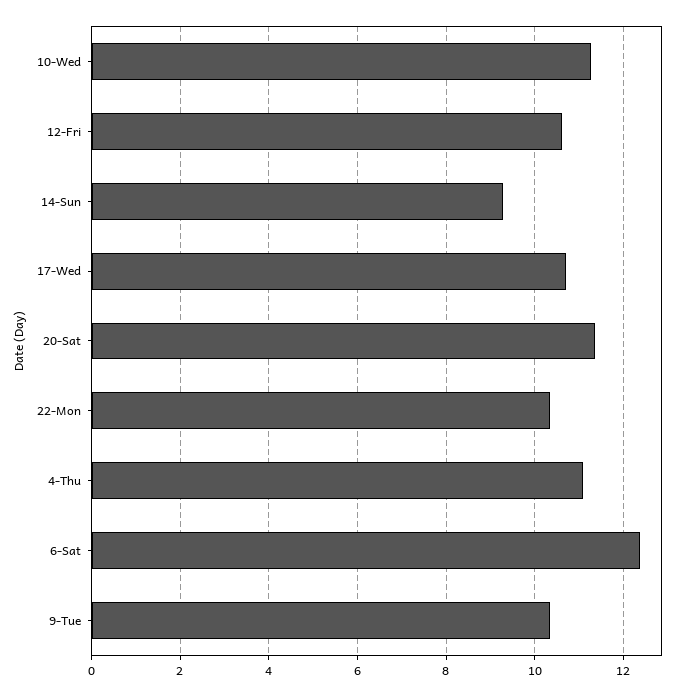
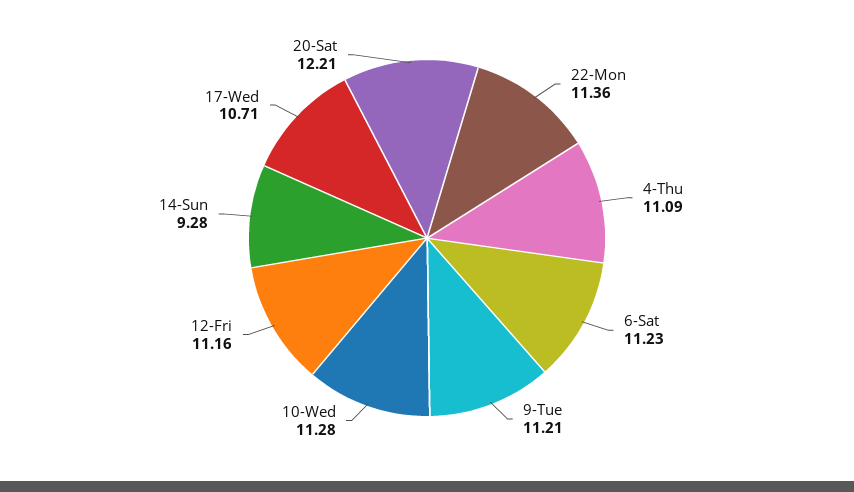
12-Fri: 10.6 -> 11.16
20-Sat: 11.4 -> 12.21
22-Mon: 10.4 -> 11.36
6-Sat: 12.4 -> 11.23
9-Tue: 10.4 -> 11.21

